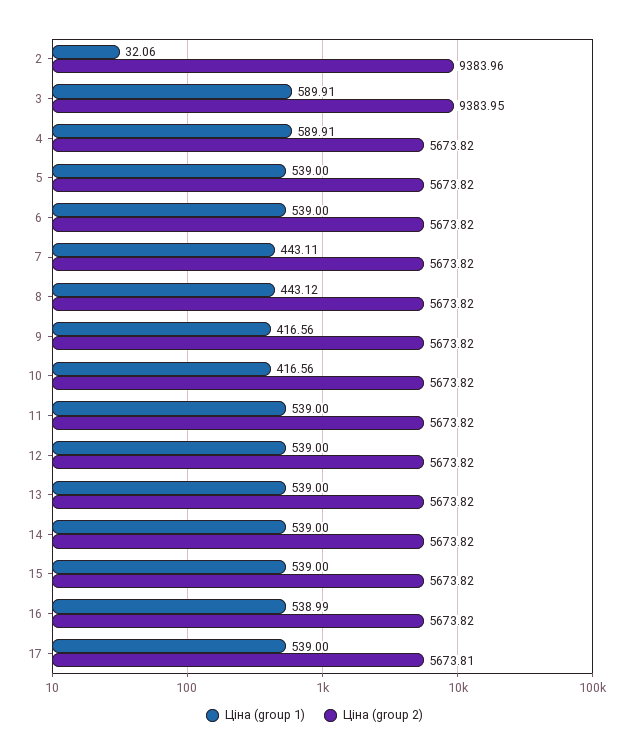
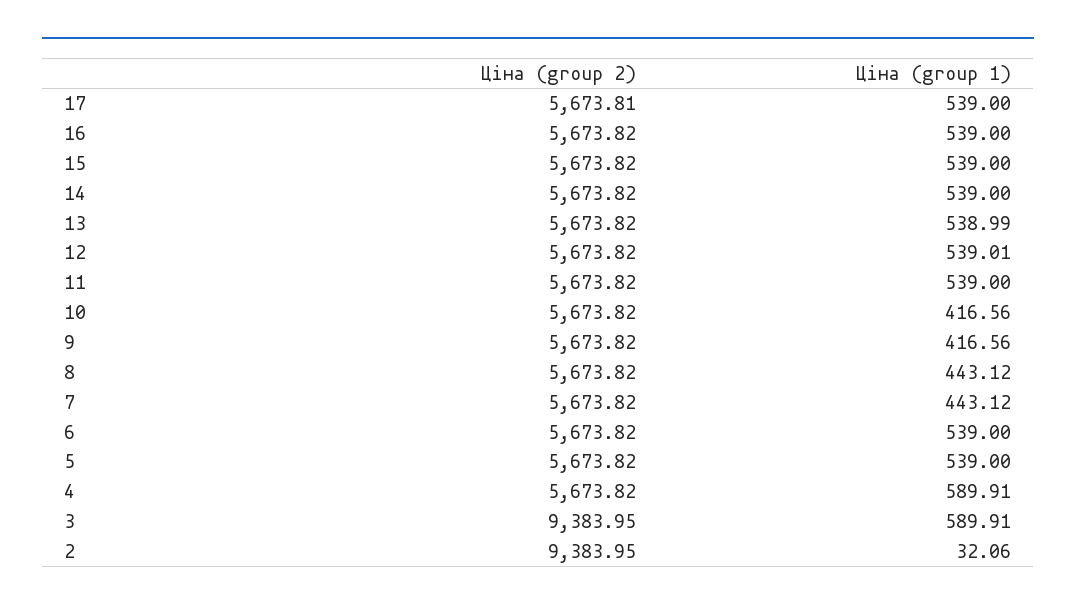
Ціна (group 2), 2: 9383.96 -> 9383.95
Ціна (group 1), 7: 443.11 -> 443.12
Ціна (group 1), 12: 539 -> 539.01
Ціна (group 1), 13: 539 -> 538.99
Ціна (group 1), 16: 538.99 -> 539

